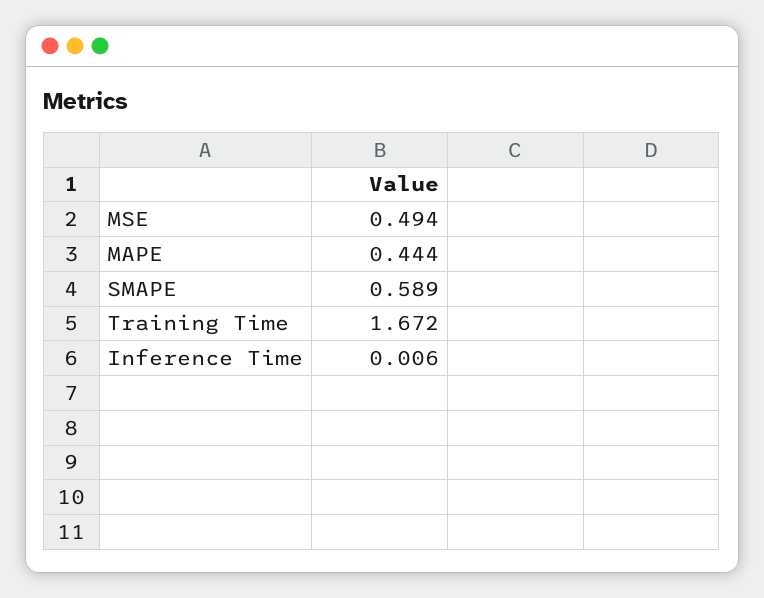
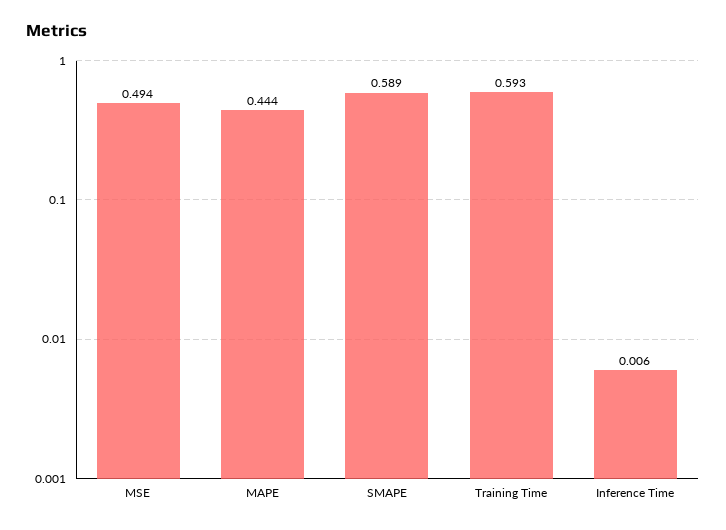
Training Time: 1.672 -> 0.593

